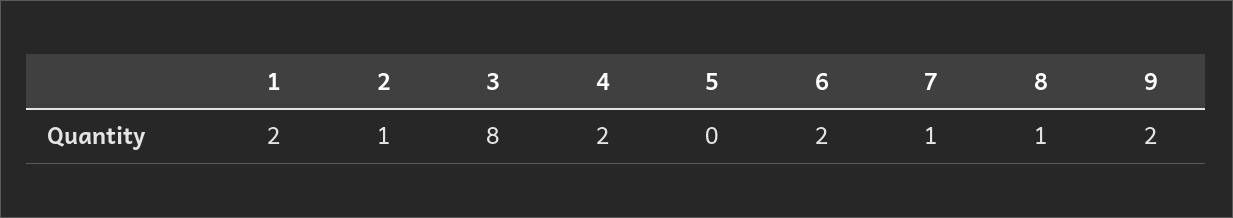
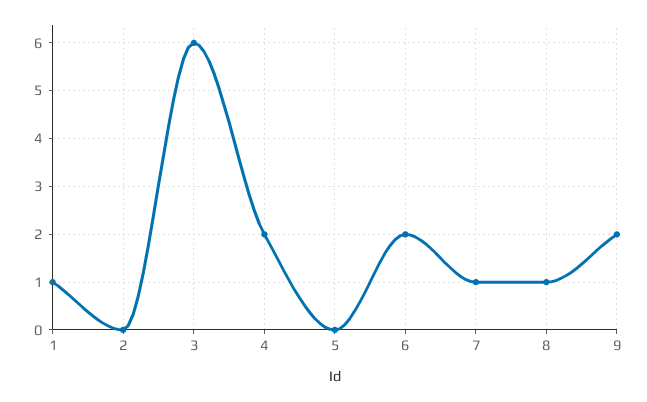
1: 2 -> 1
2: 1 -> 0
3: 8 -> 6

